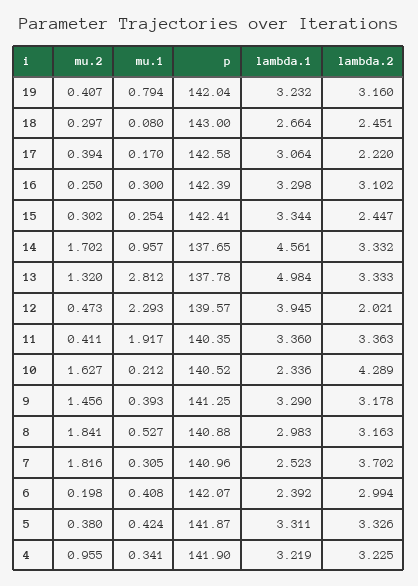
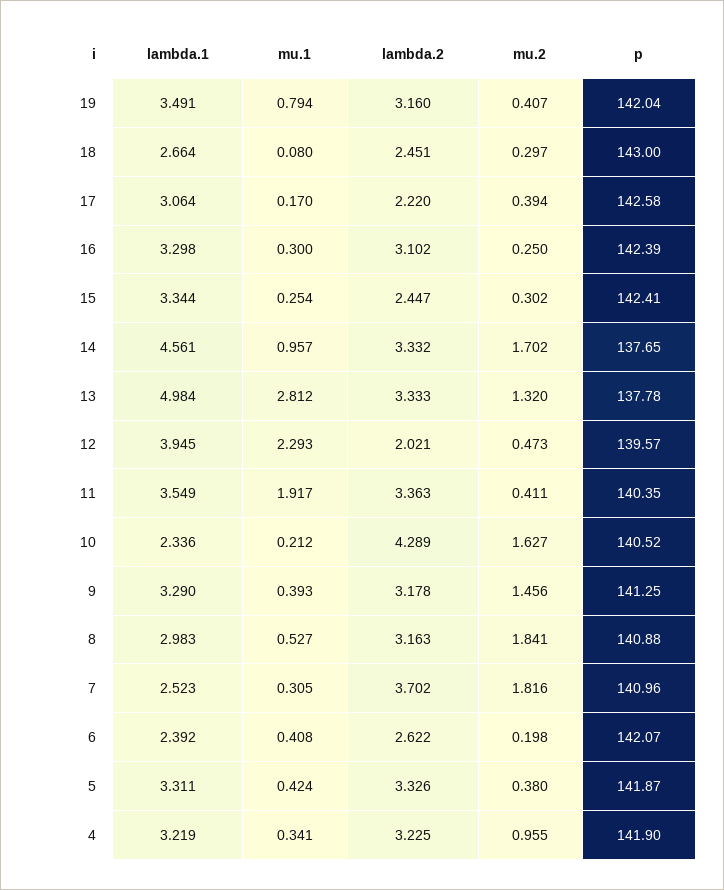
lambda.1, 19: 3.232 -> 3.491
lambda.1, 11: 3.36 -> 3.549
lambda.2, 6: 2.994 -> 2.622

